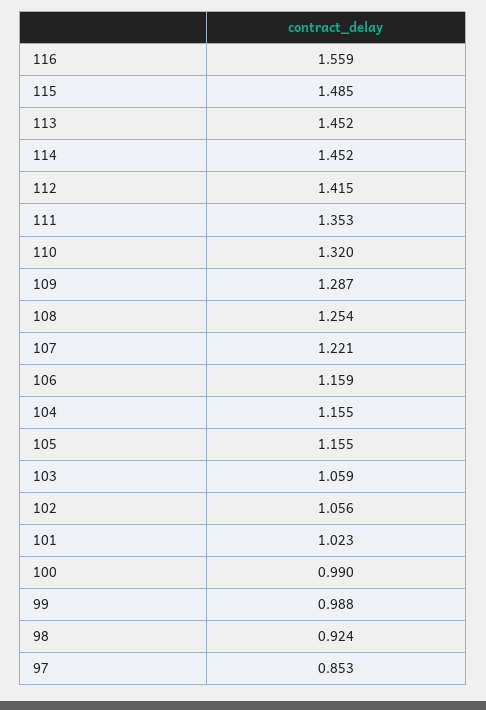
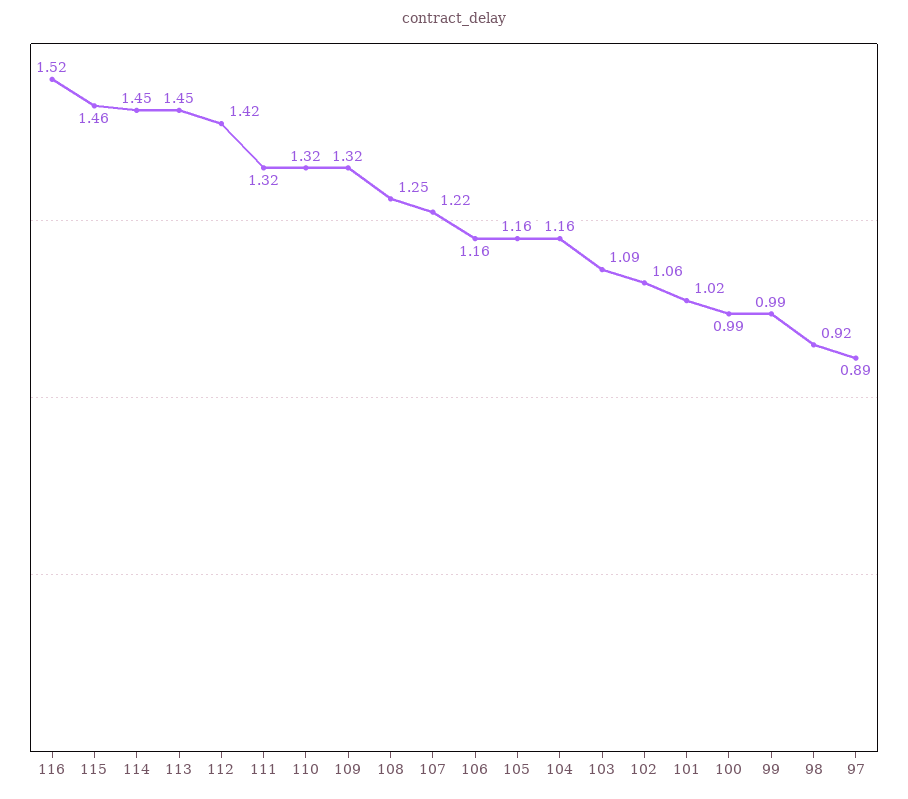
116: 1.559 -> 1.52
115: 1.485 -> 1.46
111: 1.353 -> 1.32
109: 1.287 -> 1.32
103: 1.059 -> 1.09
97: 0.853 -> 0.89

